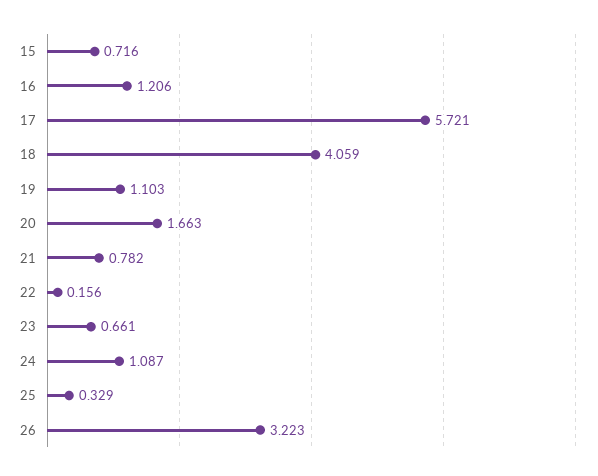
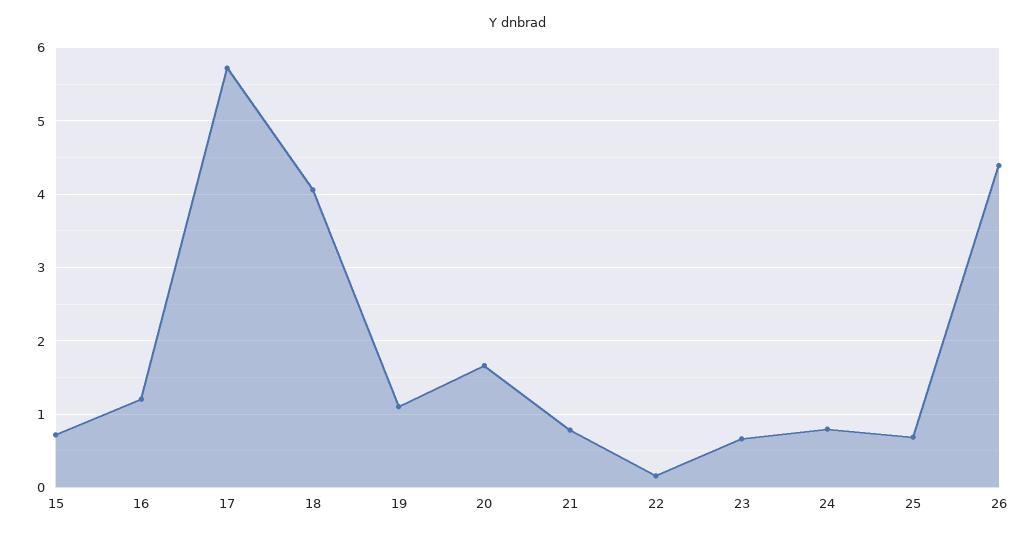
24: 1.087 -> 0.8
25: 0.329 -> 0.7
26: 3.223 -> 4.4

